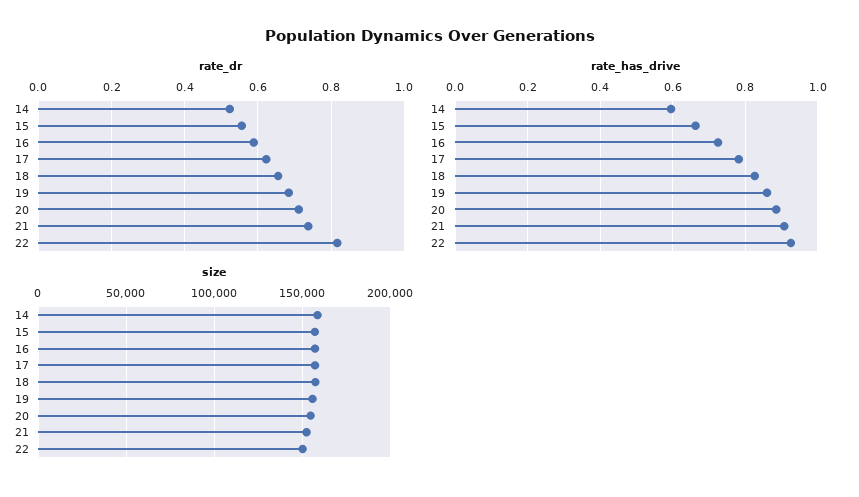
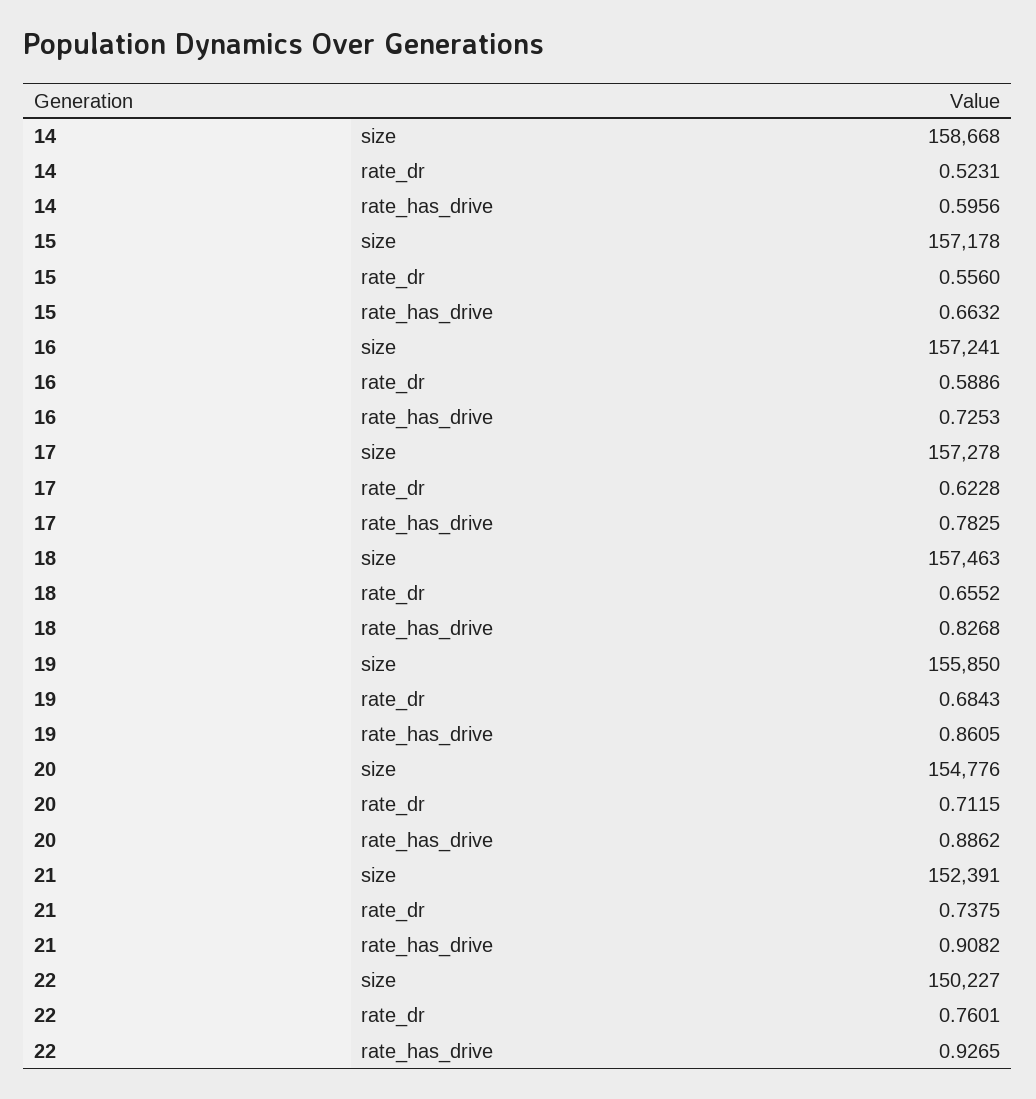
rate_dr, 22: 0.82 -> 0.7601

